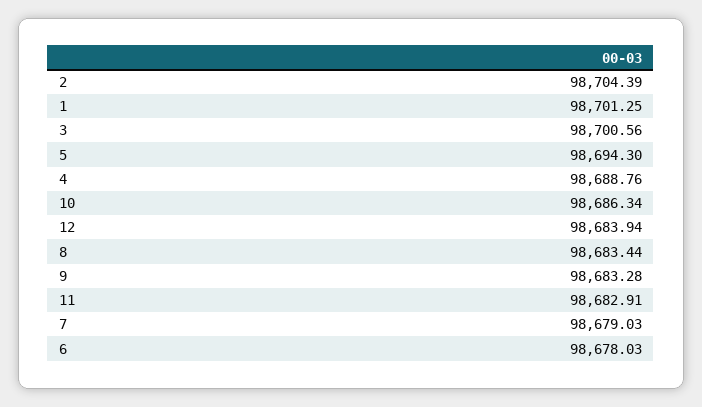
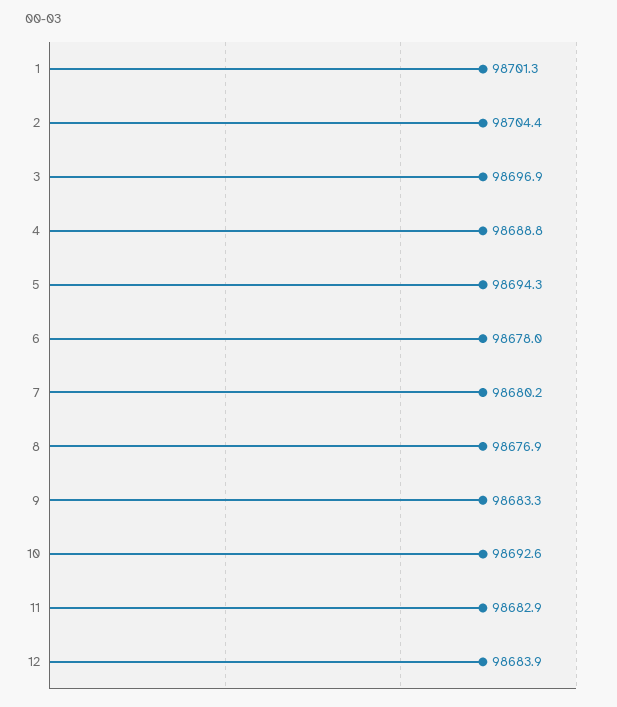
3: 98700.56 -> 98696.9
10: 98686.34 -> 98692.6
8: 98683.44 -> 98676.9
7: 98679.03 -> 98680.2

